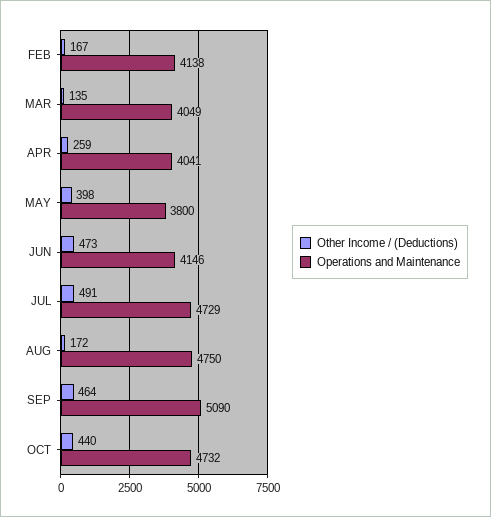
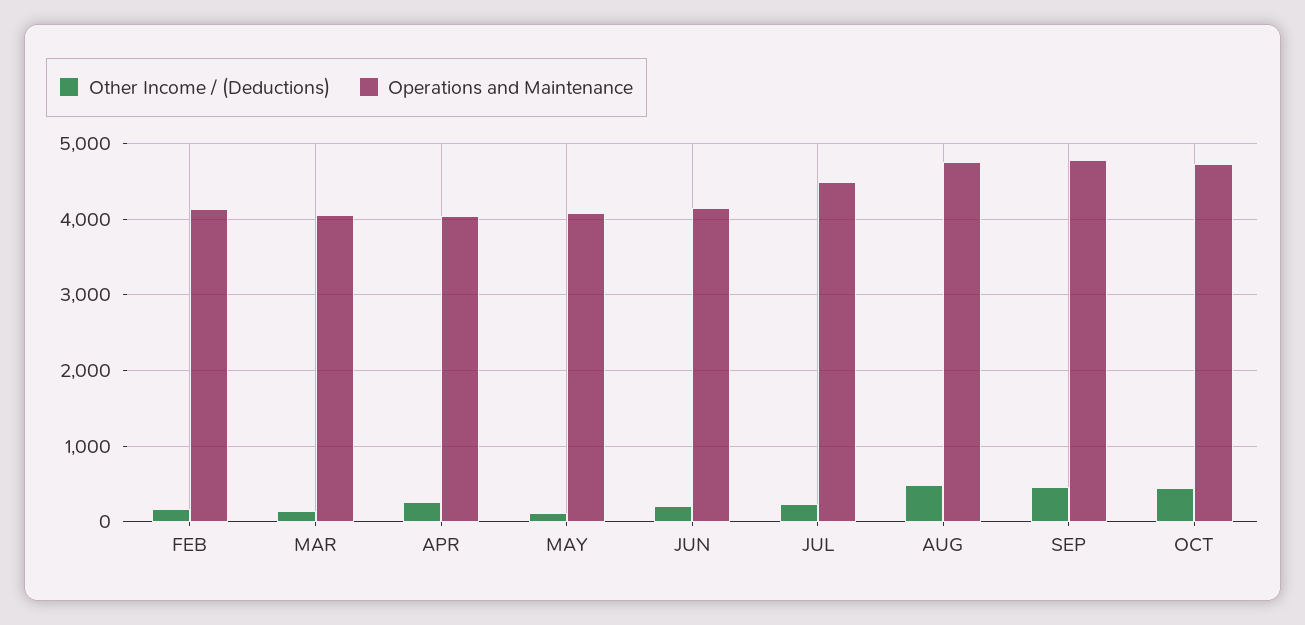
Other Income / (Deductions), MAY: 398 -> 100
Operations and Maintenance, MAY: 3800 -> 4100
Other Income / (Deductions), JUN: 473 -> 200
Other Income / (Deductions), JUL: 491 -> 200
Operations and Maintenance, JUL: 4729 -> 4500
Other Income / (Deductions), AUG: 172 -> 500
Operations and Maintenance, SEP: 5090 -> 4800

